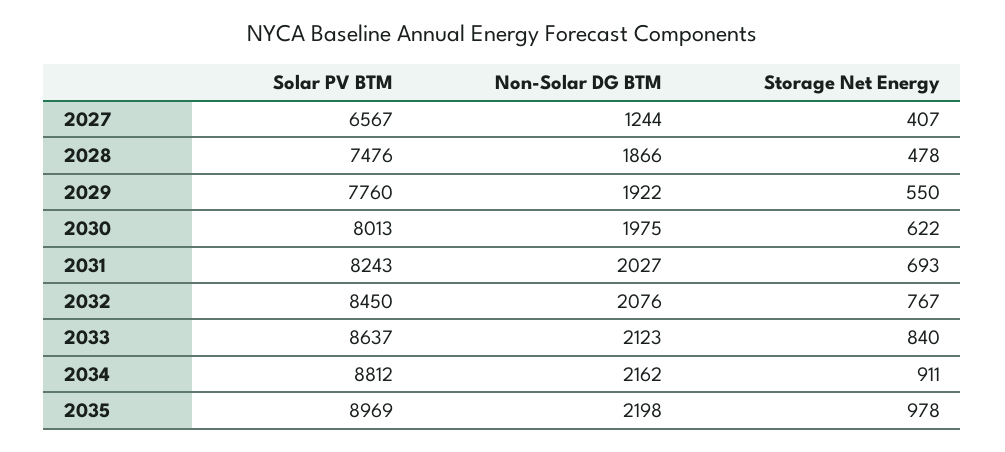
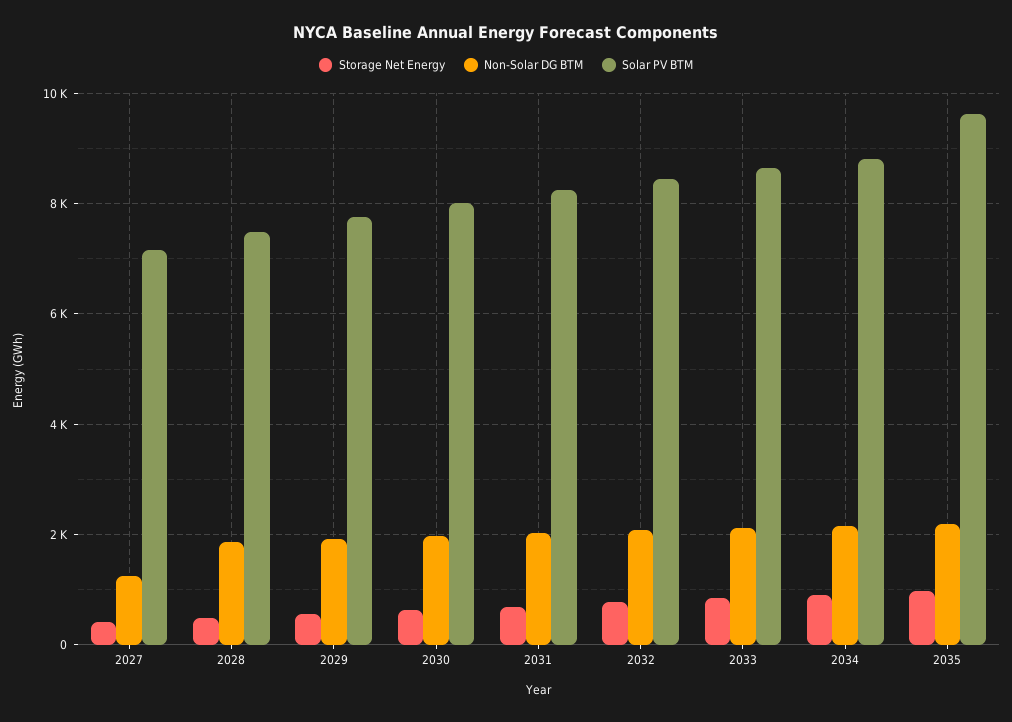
Solar PV BTM, 2027: 6567 -> 7200
Solar PV BTM, 2035: 8969 -> 9600

